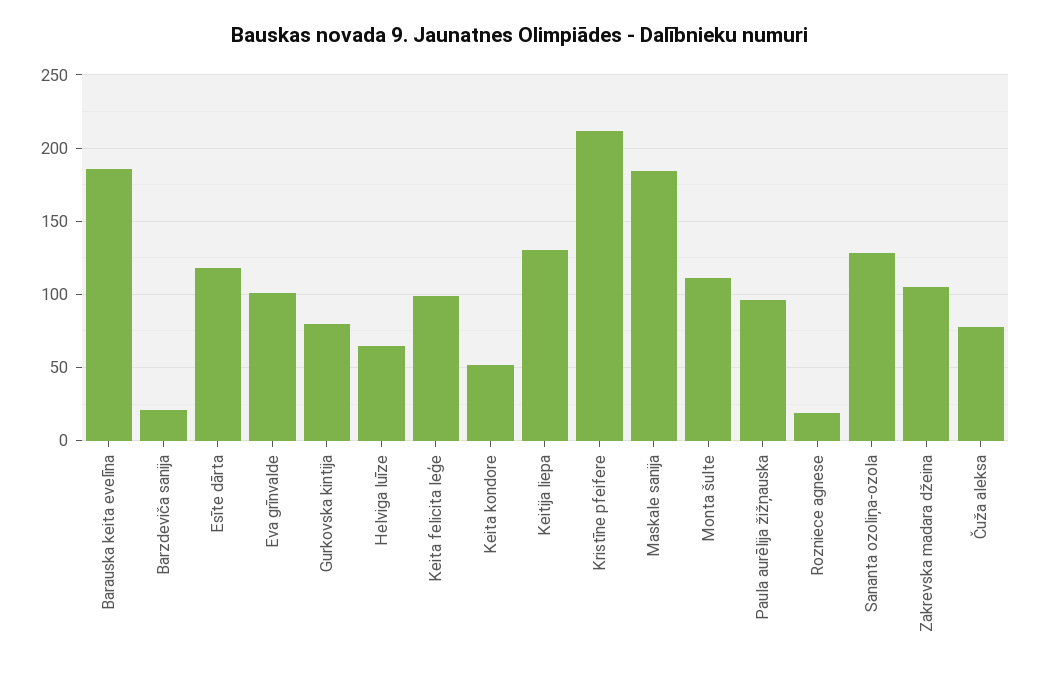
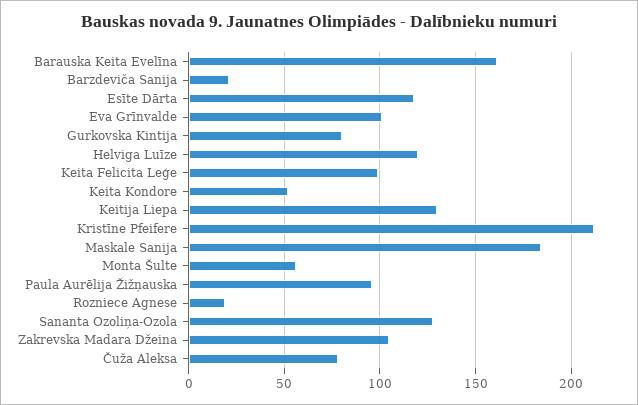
Barauska keita evelīna: 185 -> 160
Helviga luīze: 65 -> 120
Monta šulte: 110 -> 55

